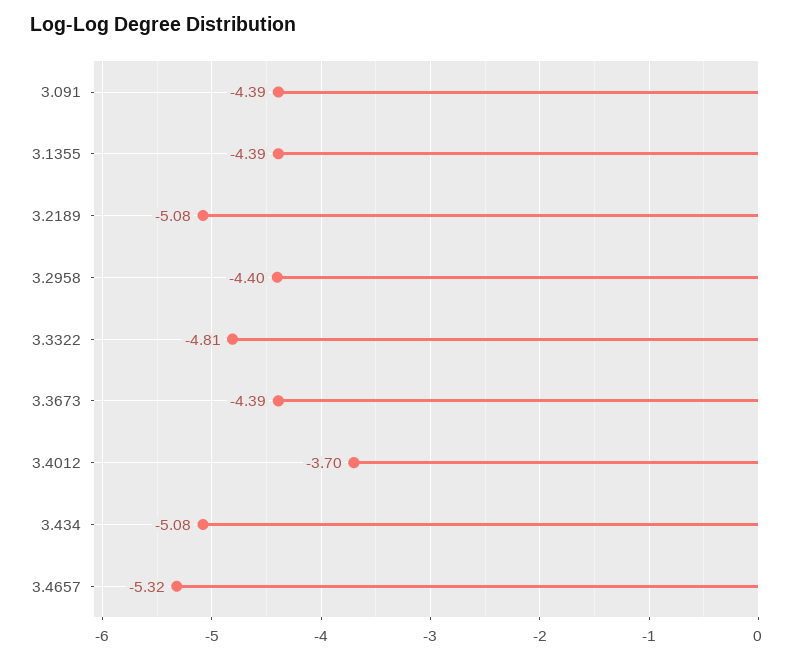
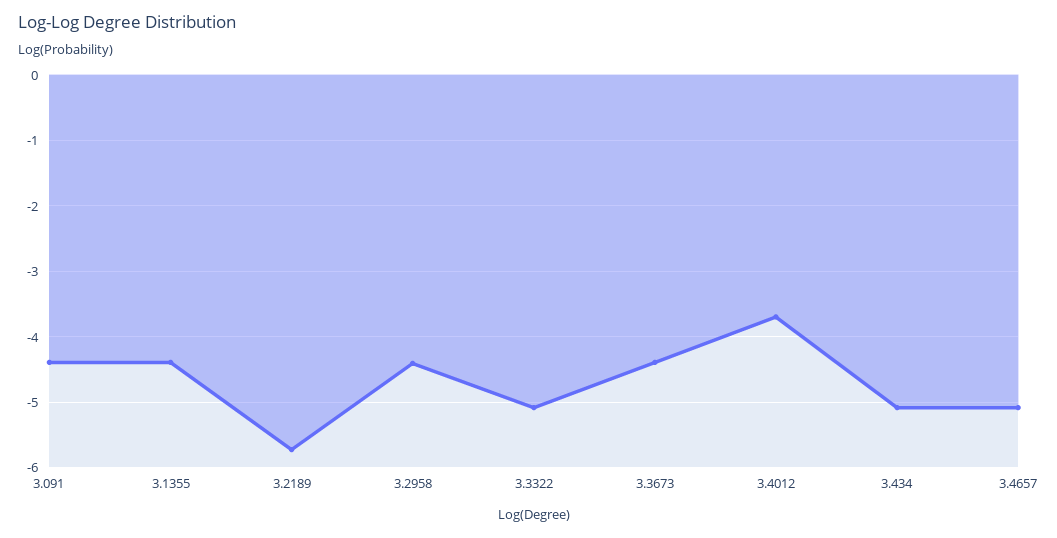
3.2189: -5.08 -> -5.7
3.3322: -4.81 -> -5.1
3.4657: -5.32 -> -5.1

